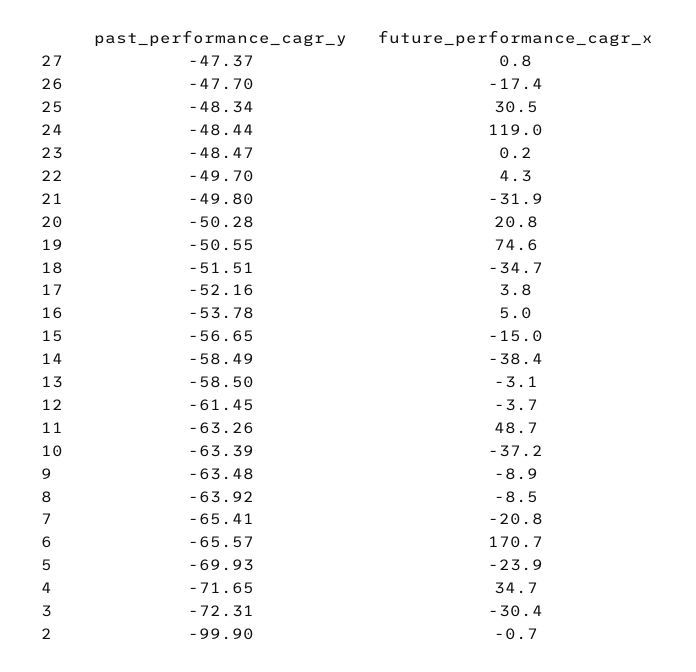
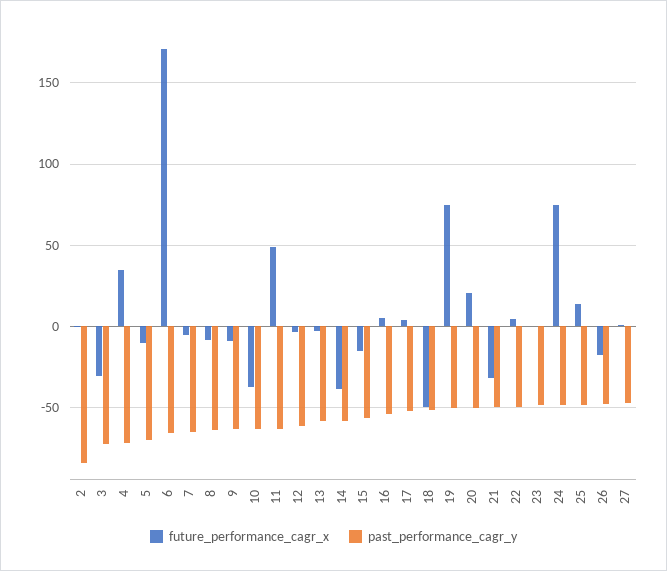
future_performance_cagr_x, 25: 30.5 -> 15
future_performance_cagr_x, 24: 119 -> 75
future_performance_cagr_x, 18: -34.7 -> -50
future_performance_cagr_x, 7: -20.8 -> -5
future_performance_cagr_x, 5: -23.9 -> -10
past_performance_cagr_y, 2: -99.9 -> -85

